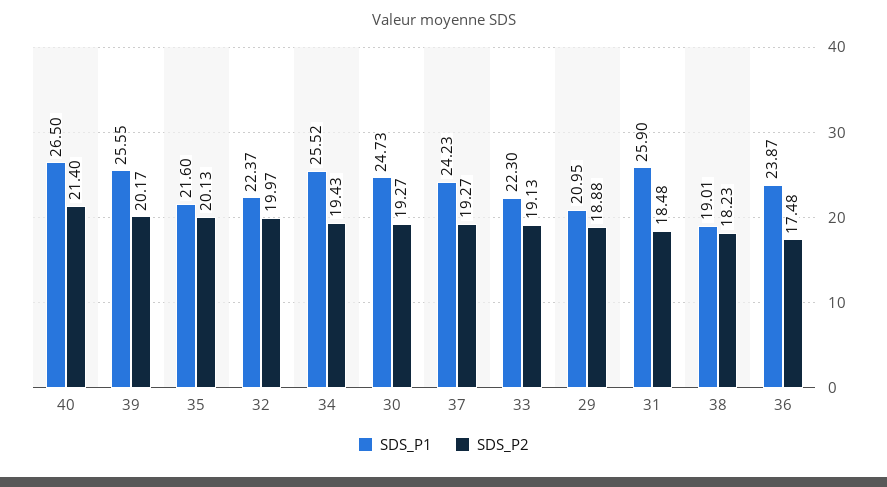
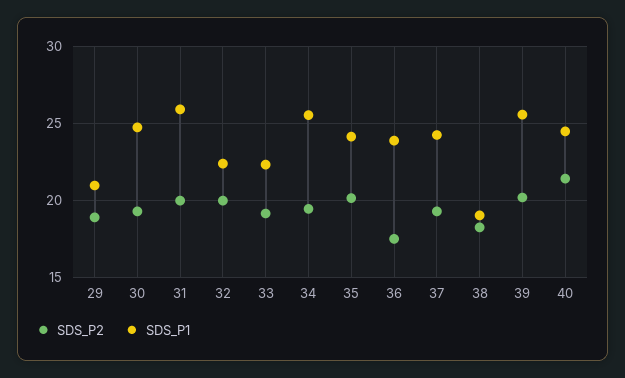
SDS_P1, 40: 26.5 -> 24.5
SDS_P1, 35: 21.6 -> 24
SDS_P2, 31: 18.48 -> 20

